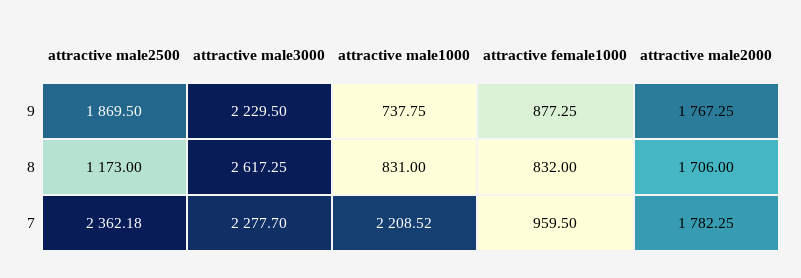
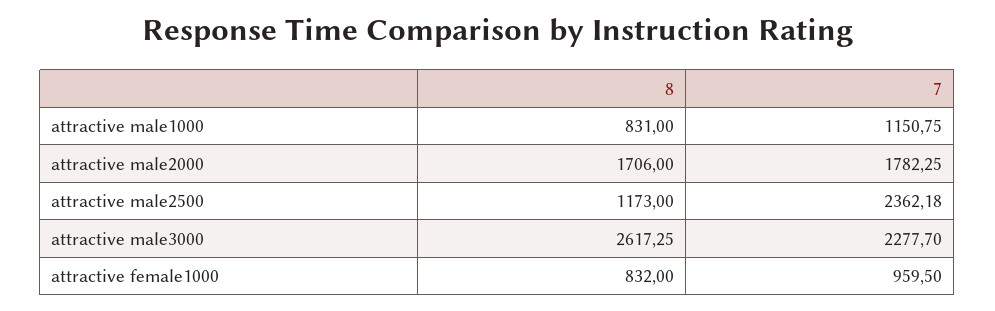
attractive male2500, 9: 1869.5 -> none
attractive male3000, 9: 2229.5 -> none
attractive male1000, 9: 737.75 -> none
attractive female1000, 9: 877.25 -> none
attractive male2000, 9: 1767.25 -> none
attractive male1000, 7: 2208.52 -> 1150.75

